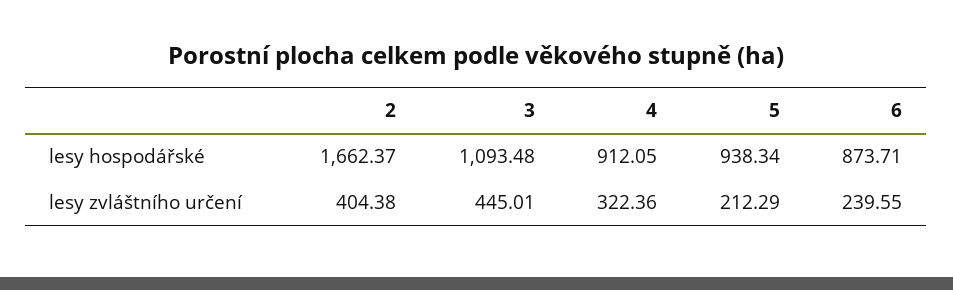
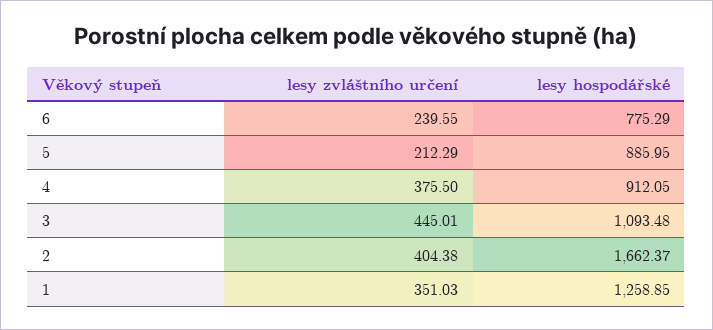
5, lesy hospodářské: 938.34 -> 885.95
6, lesy hospodářské: 873.71 -> 775.29
4, lesy zvláštního určení: 322.36 -> 375.5
1, lesy zvláštního určení: none -> 351.03
1, lesy hospodářské: none -> 1258.85

